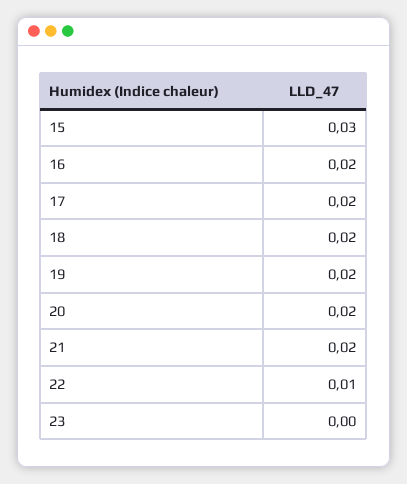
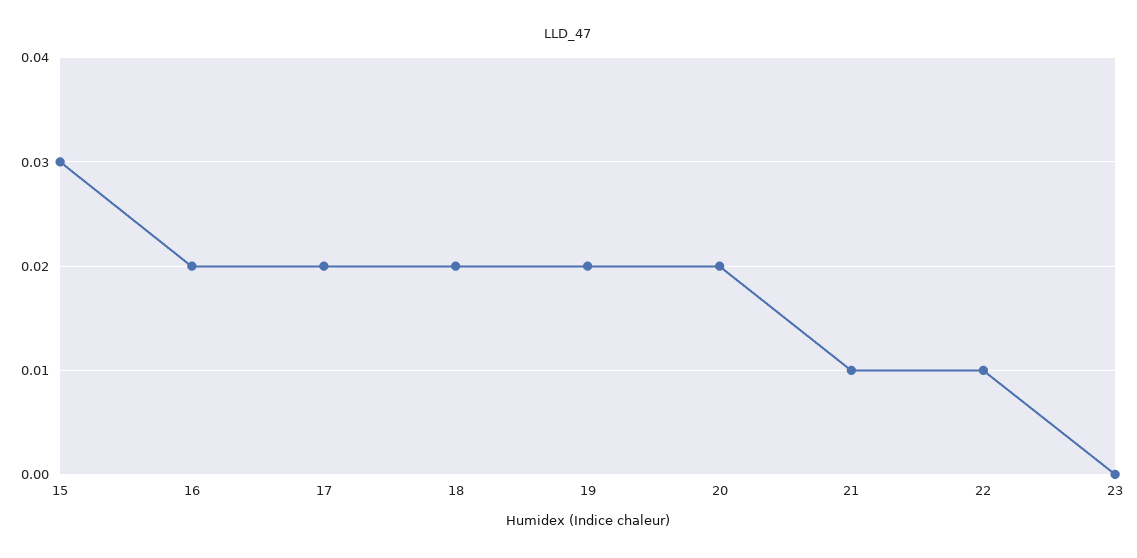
21: 0.02 -> 0.01

